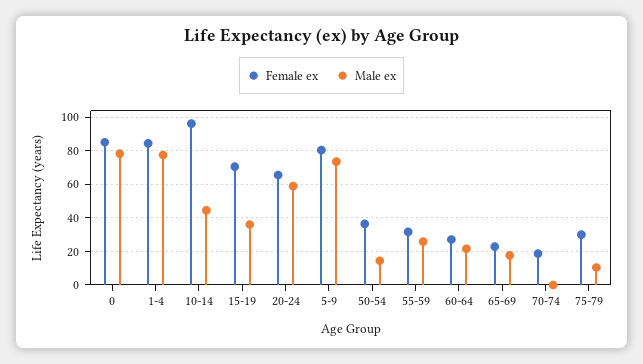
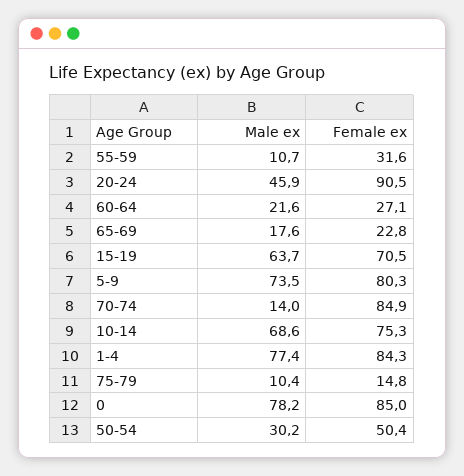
Female ex, 10-14: 95 -> 75.3
Male ex, 10-14: 45 -> 68.6
Male ex, 15-19: 35 -> 63.7
Female ex, 20-24: 65 -> 90.5
Male ex, 20-24: 60 -> 45.9
Female ex, 50-54: 35 -> 50.4
Male ex, 50-54: 15 -> 30.2
Male ex, 55-59: 25 -> 10.7
Female ex, 70-74: 20 -> 84.9
Male ex, 70-74: 0 -> 14
Female ex, 75-79: 30 -> 14.8

